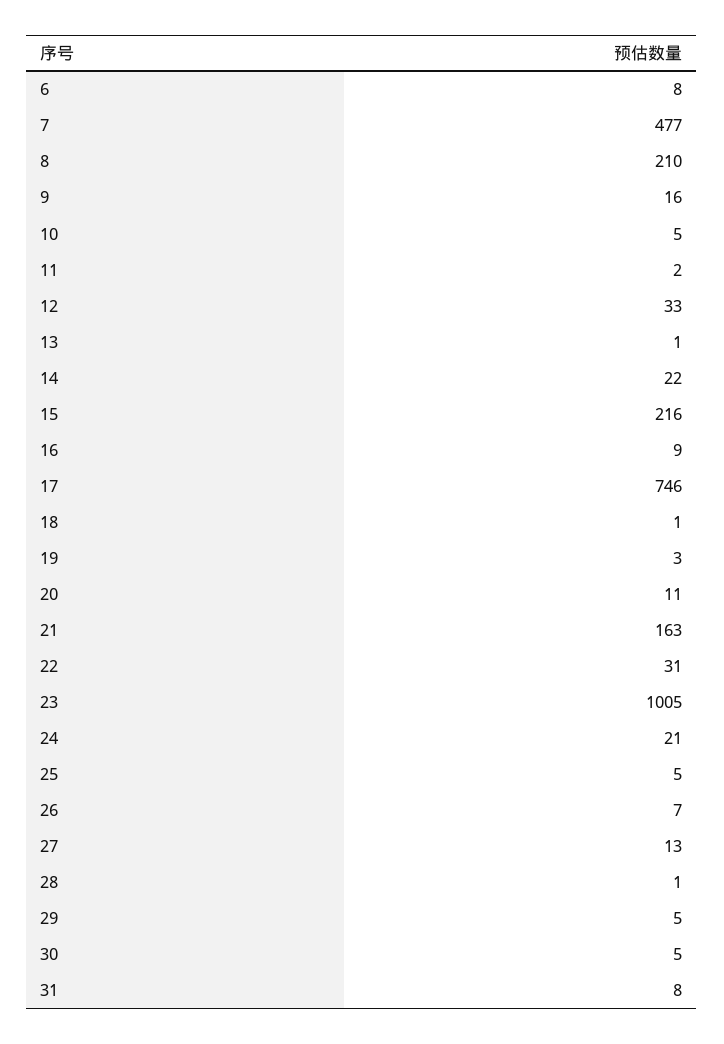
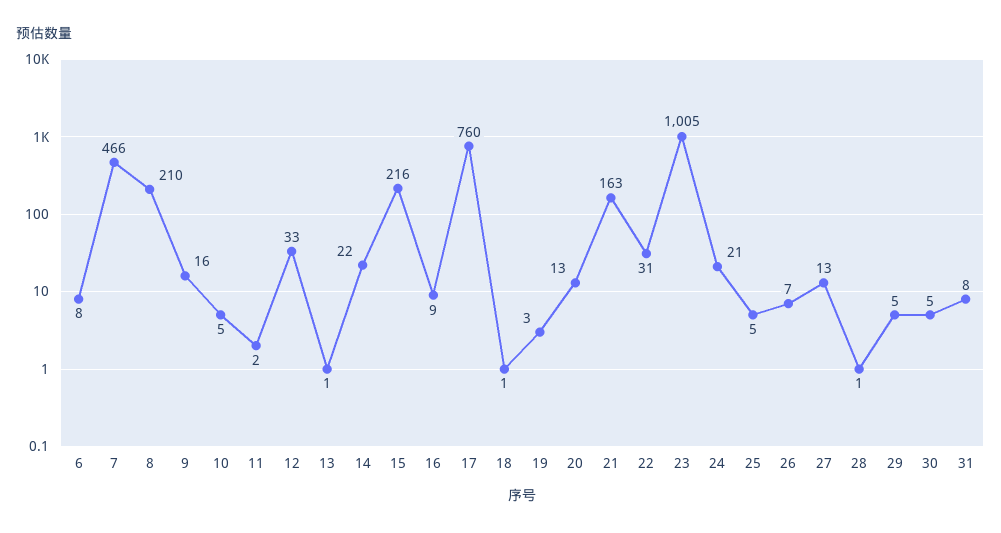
7: 477 -> 466
17: 746 -> 760
20: 11 -> 13

